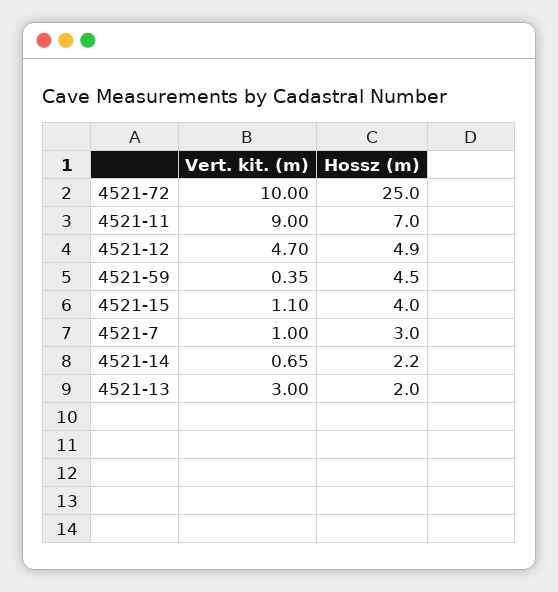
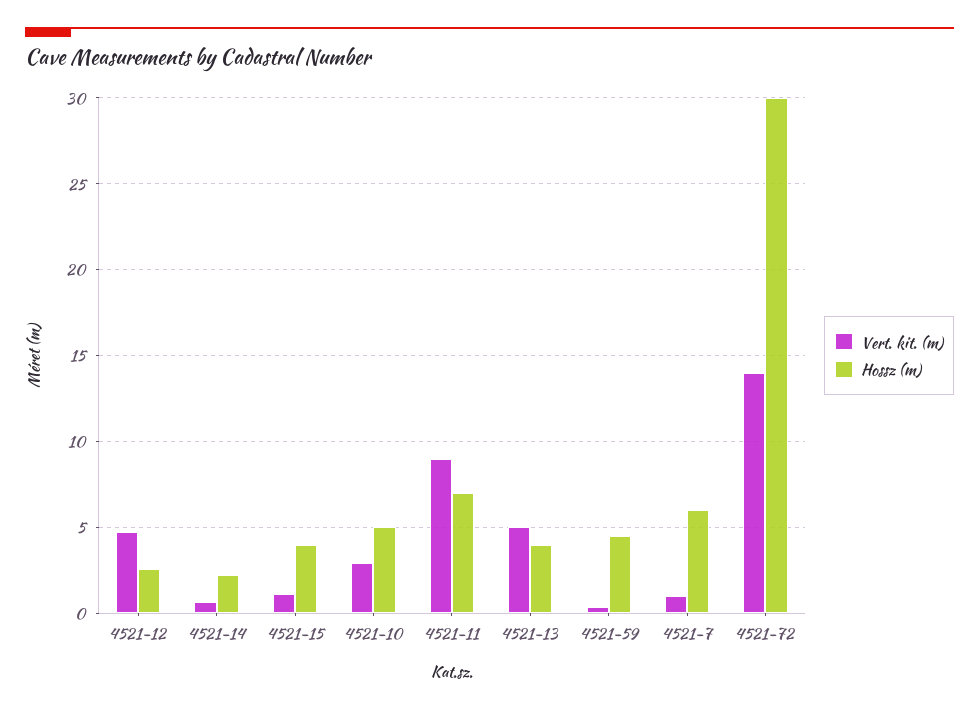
Vert. kit. (m), 4521-72: 10 -> 14
Hossz (m), 4521-72: 25 -> 30
Hossz (m), 4521-12: 4.9 -> 2.5
Hossz (m), 4521-7: 3 -> 6
Vert. kit. (m), 4521-13: 3 -> 5
Hossz (m), 4521-13: 2 -> 4
Vert. kit. (m), 4521-10: none -> 3
Hossz (m), 4521-10: none -> 5

